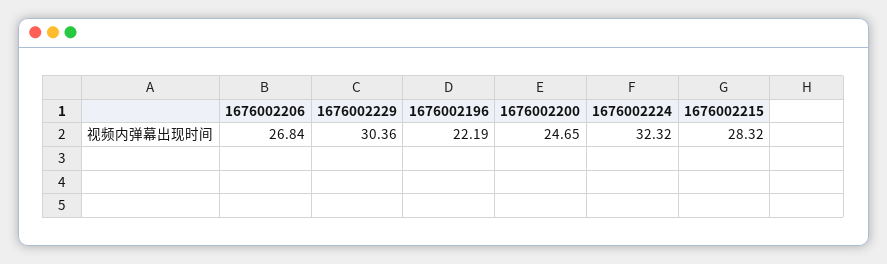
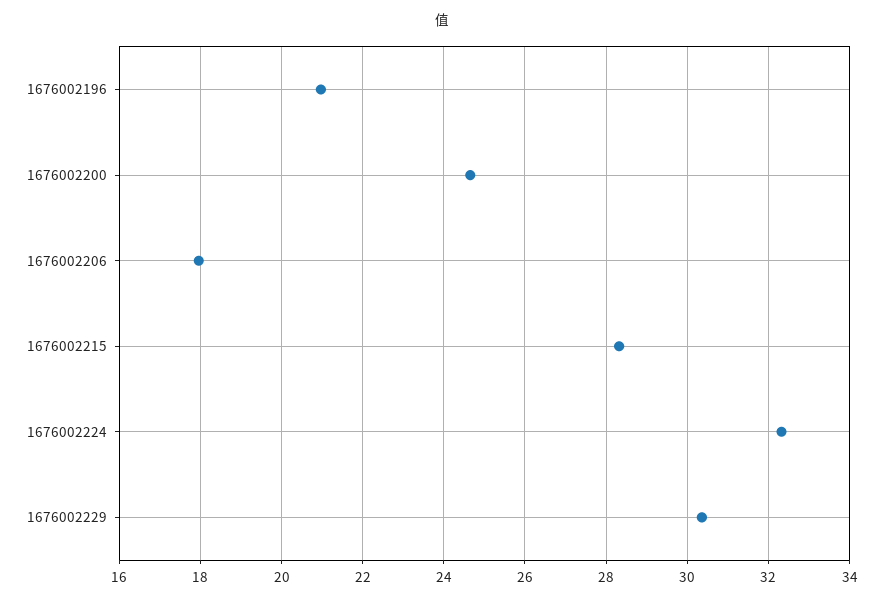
1676002206: 26.84 -> 18
1676002196: 22.19 -> 21

